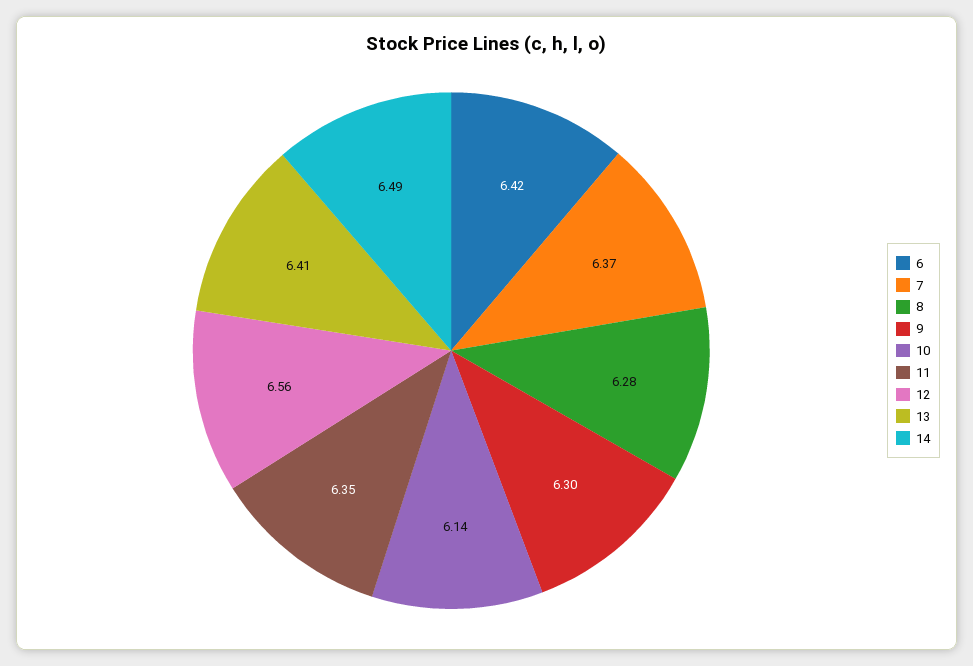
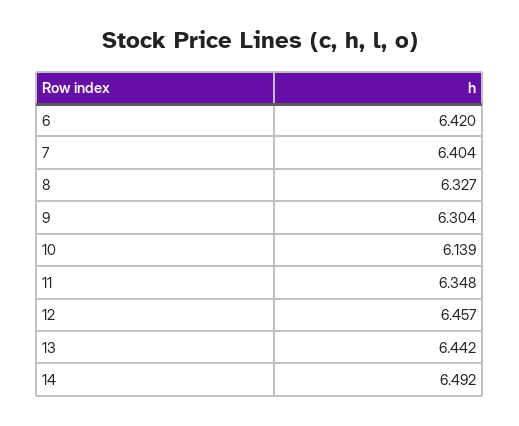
7: 6.37 -> 6.404
8: 6.28 -> 6.327
12: 6.56 -> 6.457
13: 6.41 -> 6.442

